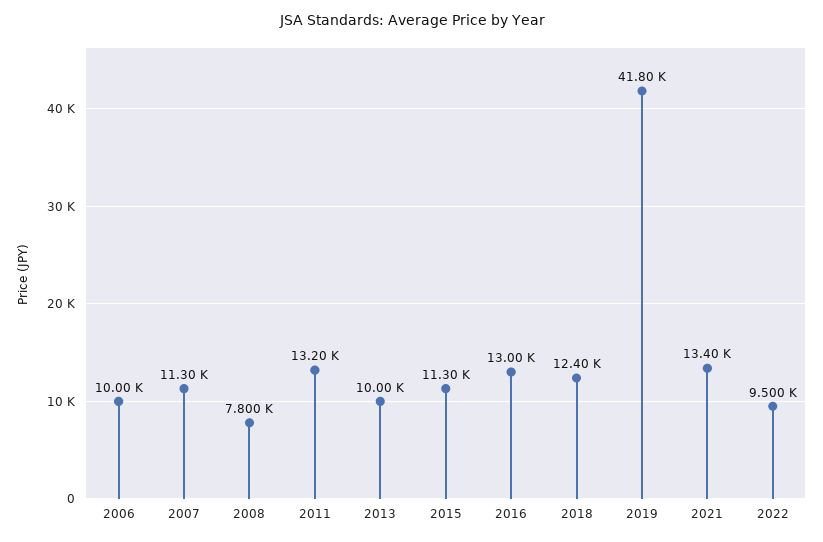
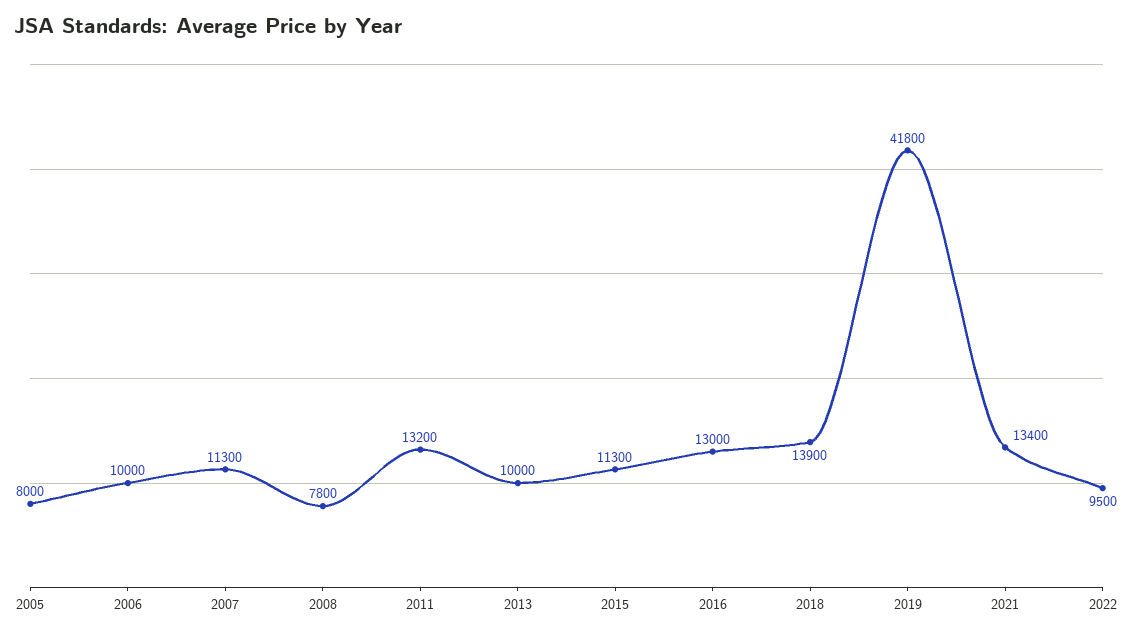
2018: 12400 -> 13900
2005: none -> 8000

